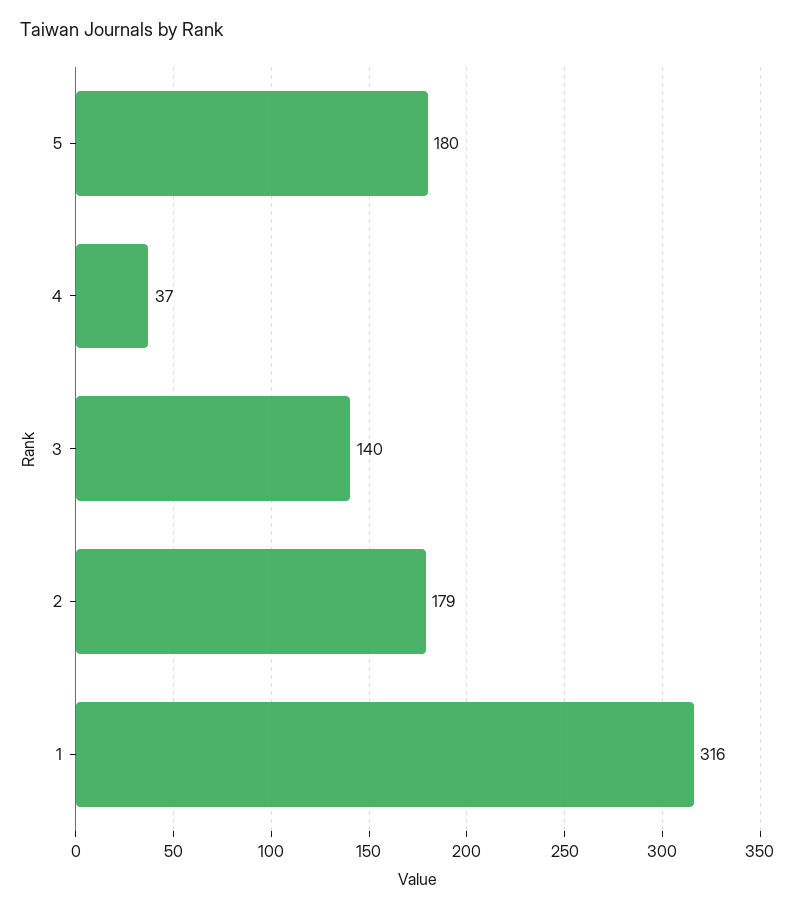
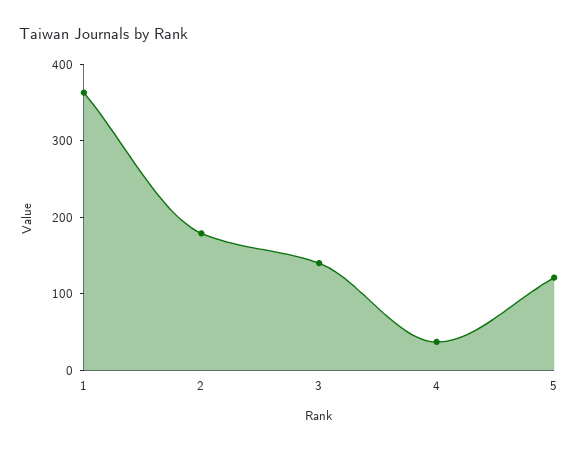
5: 180 -> 120
1: 316 -> 360

